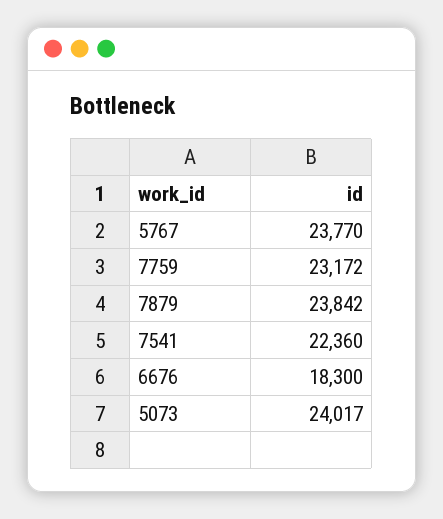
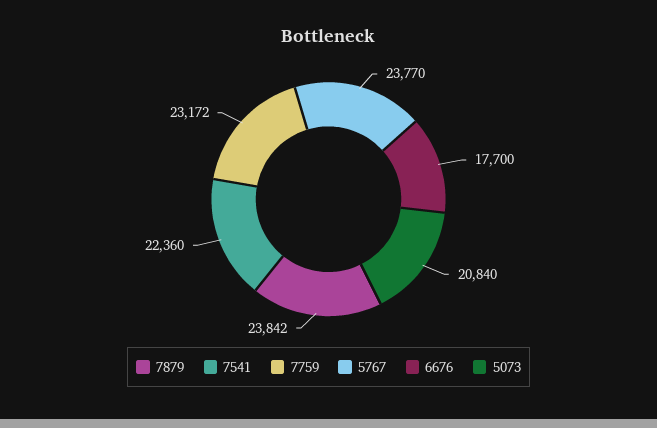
6676: 18300 -> 17700
5073: 24017 -> 20840

